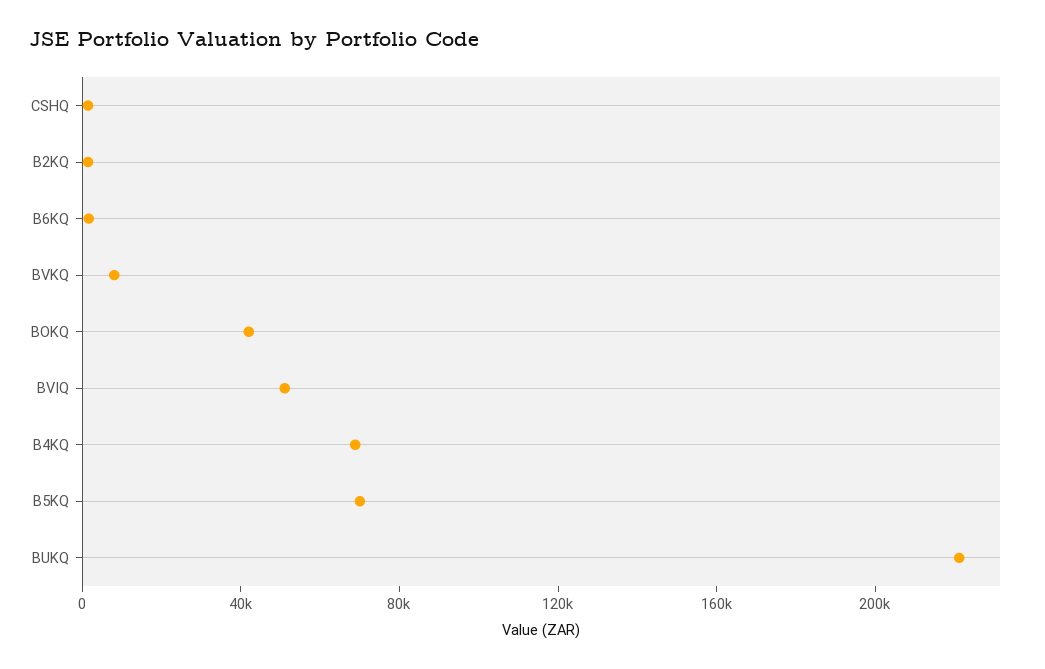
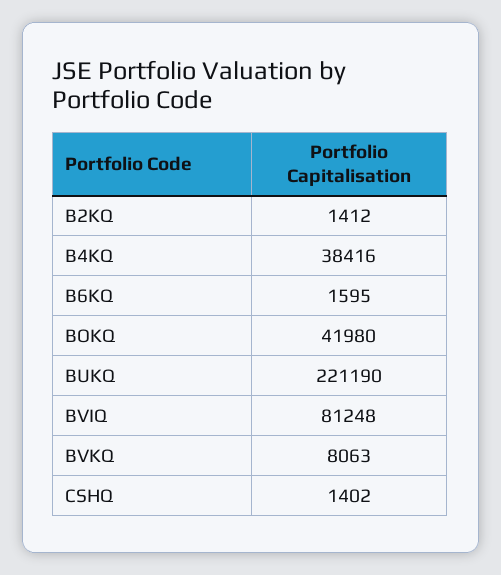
BVIQ: 50000 -> 81248
B4KQ: 70000 -> 38416
B5KQ: 70000 -> none

